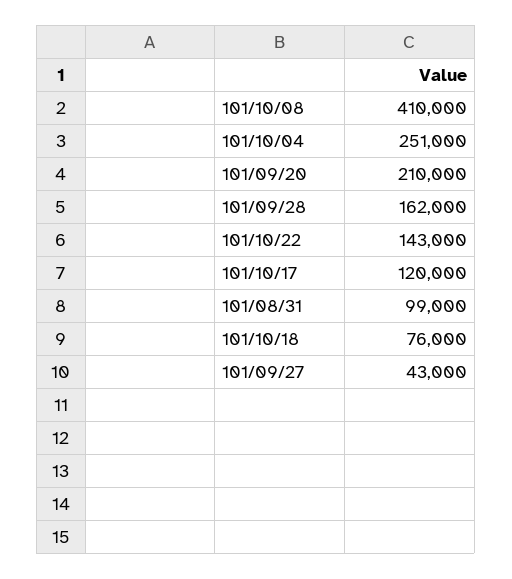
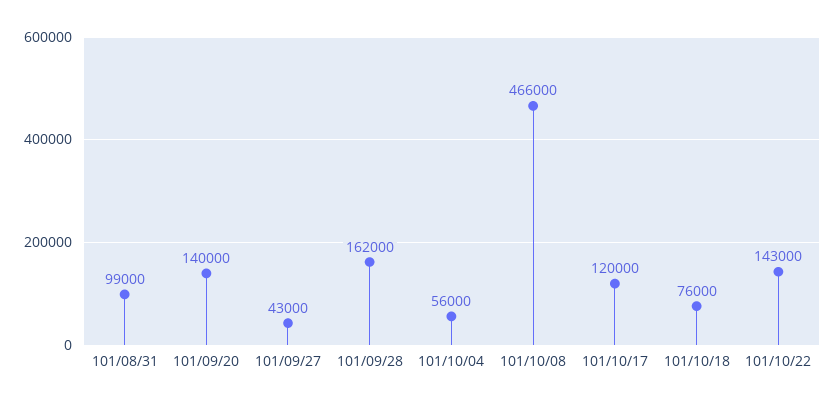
101/10/08: 410000 -> 466000
101/10/04: 251000 -> 56000
101/09/20: 210000 -> 140000

